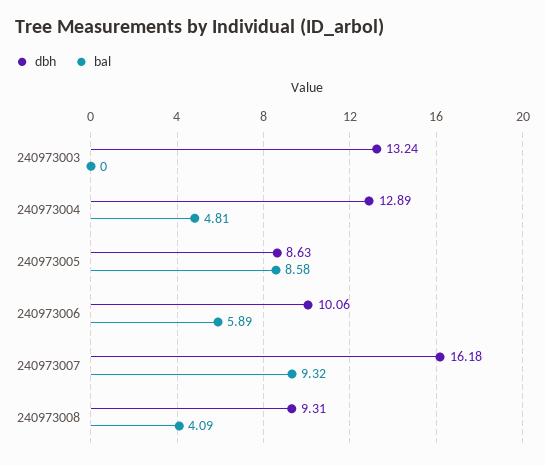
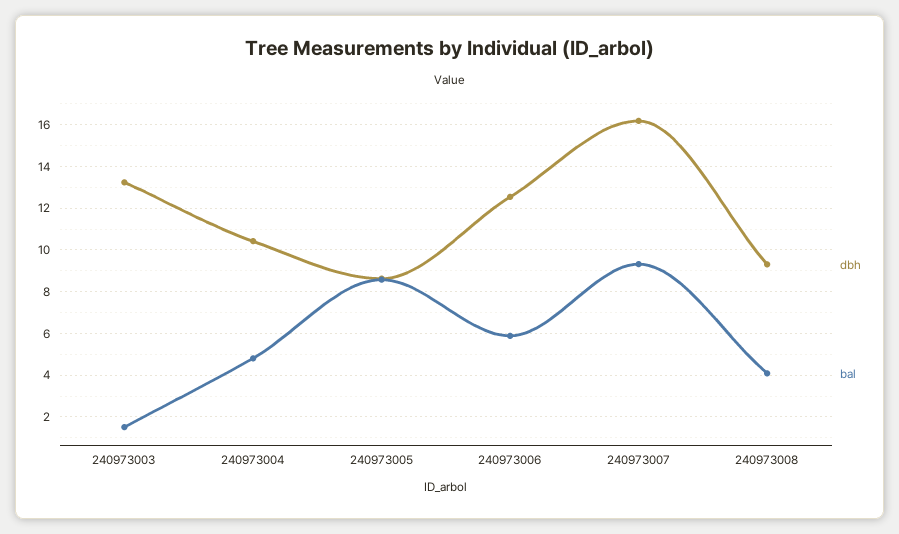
bal, 240973003: 0 -> 1.5
dbh, 240973004: 12.89 -> 10.5
dbh, 240973006: 10.06 -> 12.5

